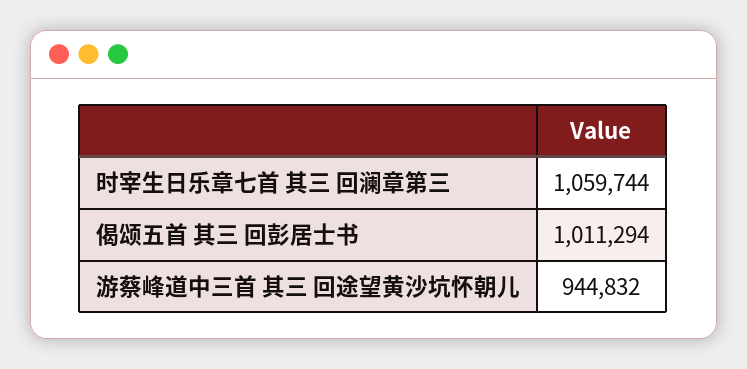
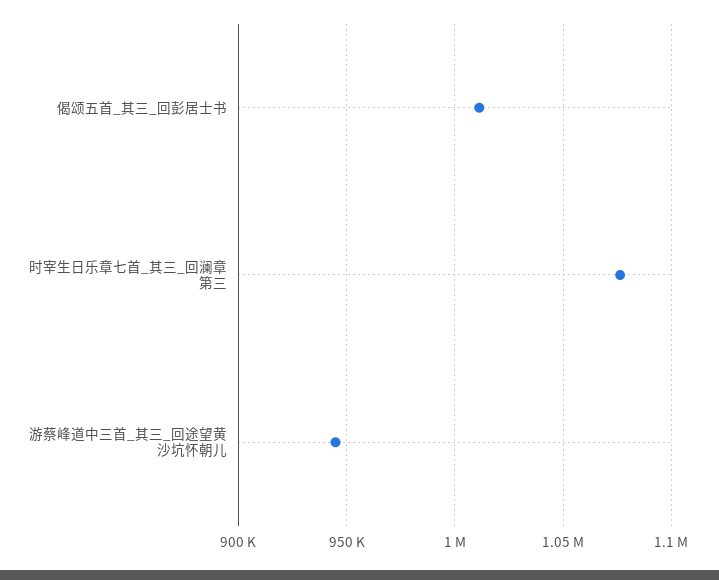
时宰生日乐章七首 其三 回澜章第三: 1059744 -> 1075000

